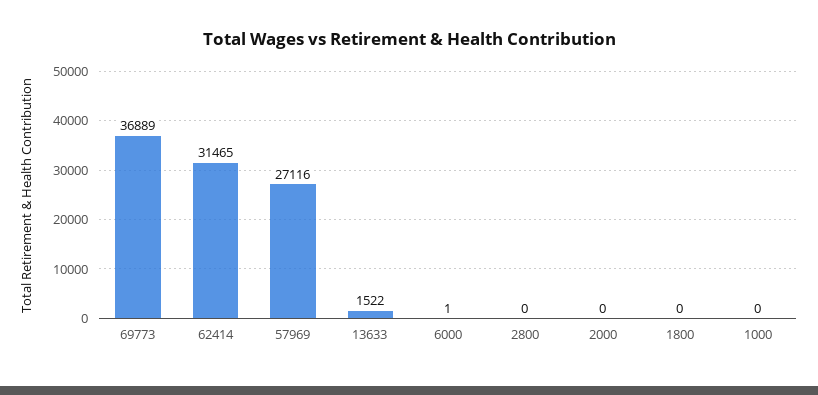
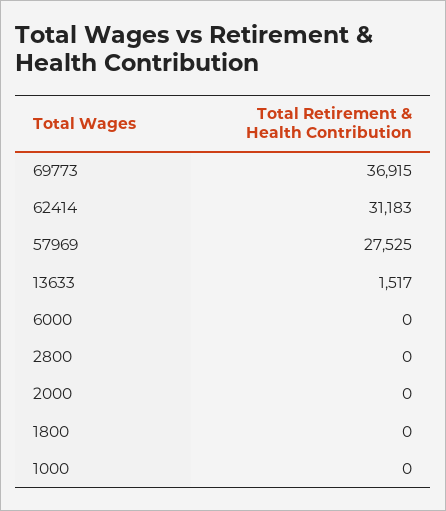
69773: 36889 -> 36915
62414: 31465 -> 31183
57969: 27116 -> 27525
13633: 1522 -> 1517
6000: 1 -> 0

